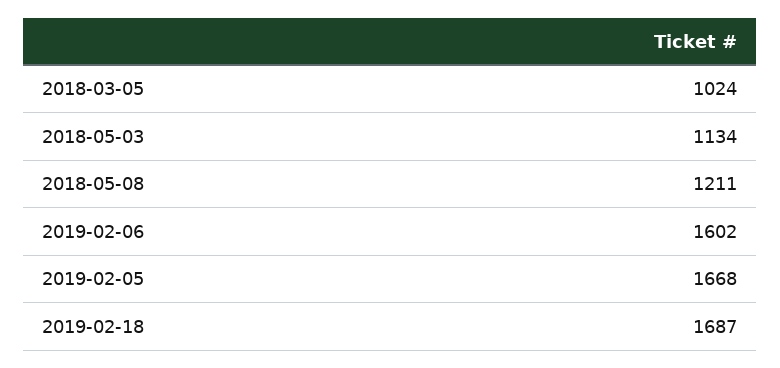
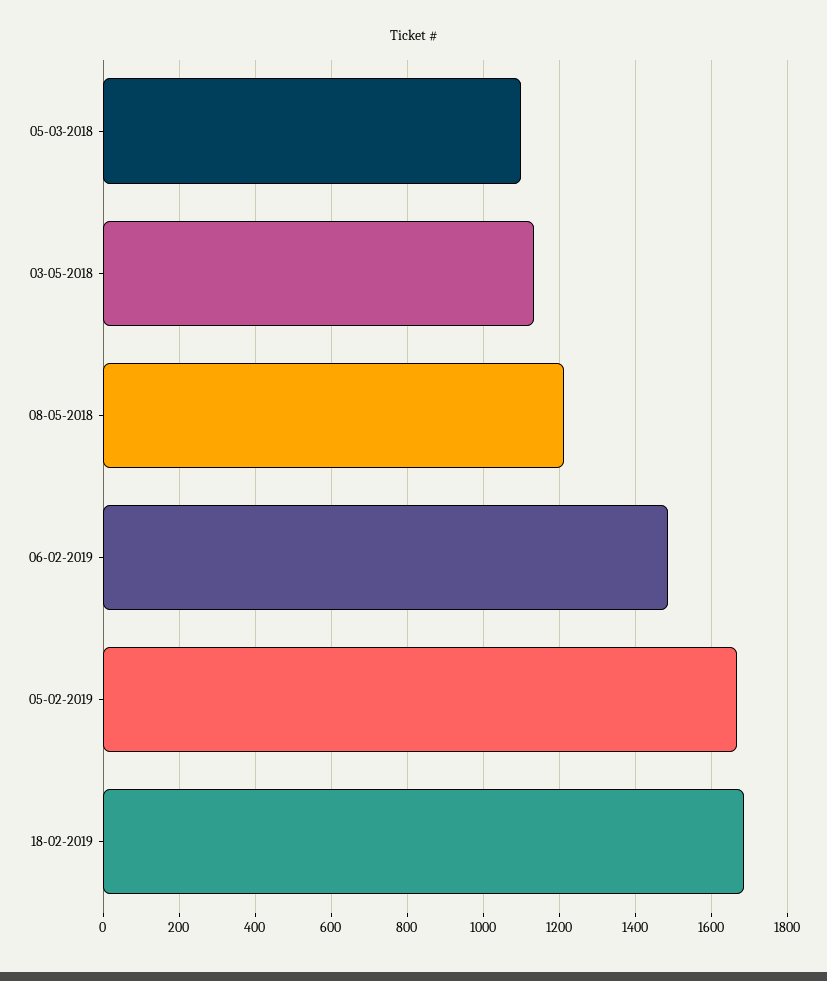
2018-03-05: 1024 -> 1100
2019-02-06: 1602 -> 1480

